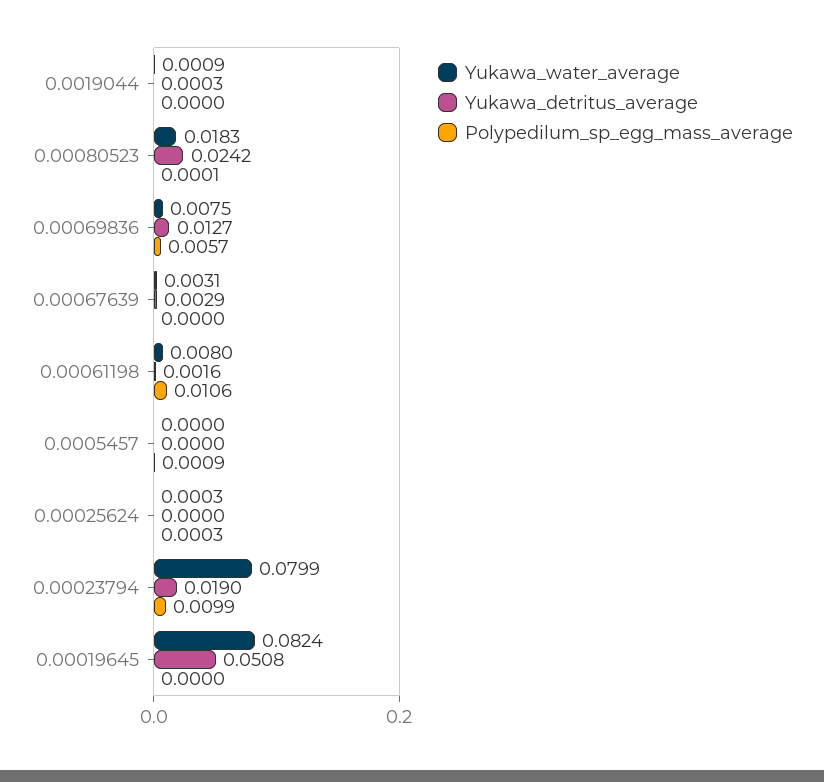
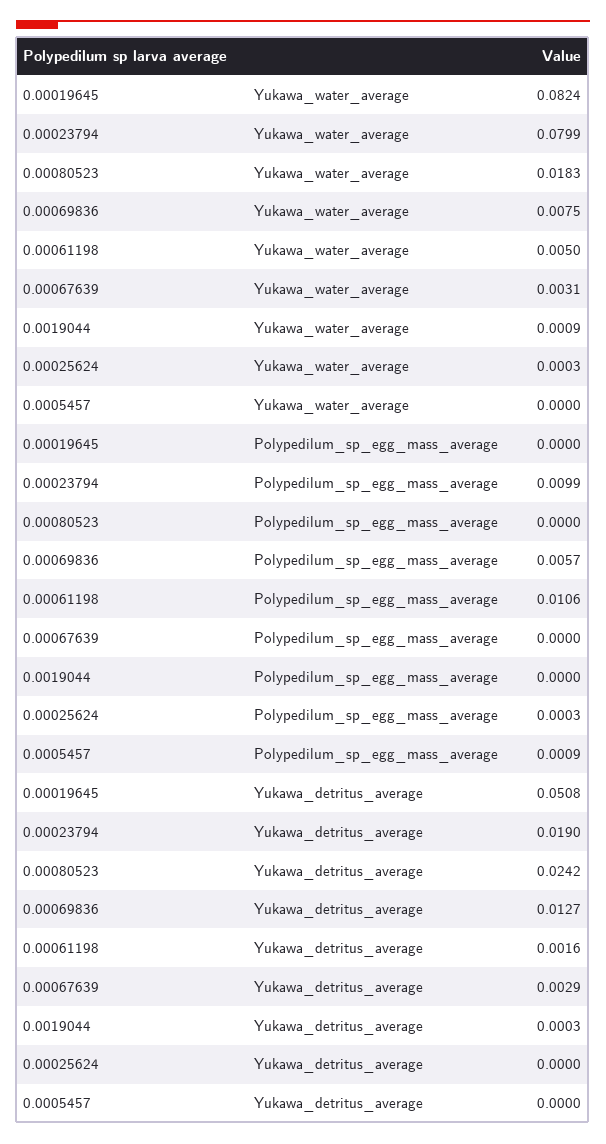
Polypedilum_sp_egg_mass_average, 0.00080523: 0.0001 -> 0
Yukawa_water_average, 0.00061198: 0.008 -> 0.005

